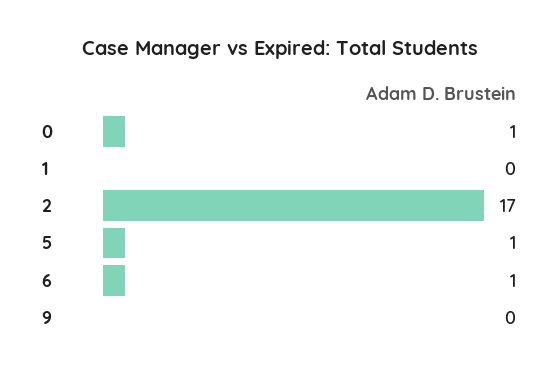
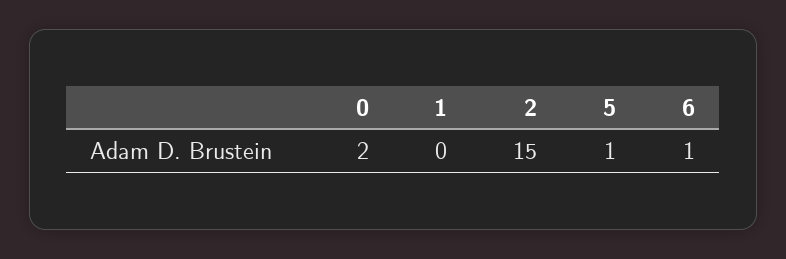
0: 1 -> 2
2: 17 -> 15
9: 0 -> none

